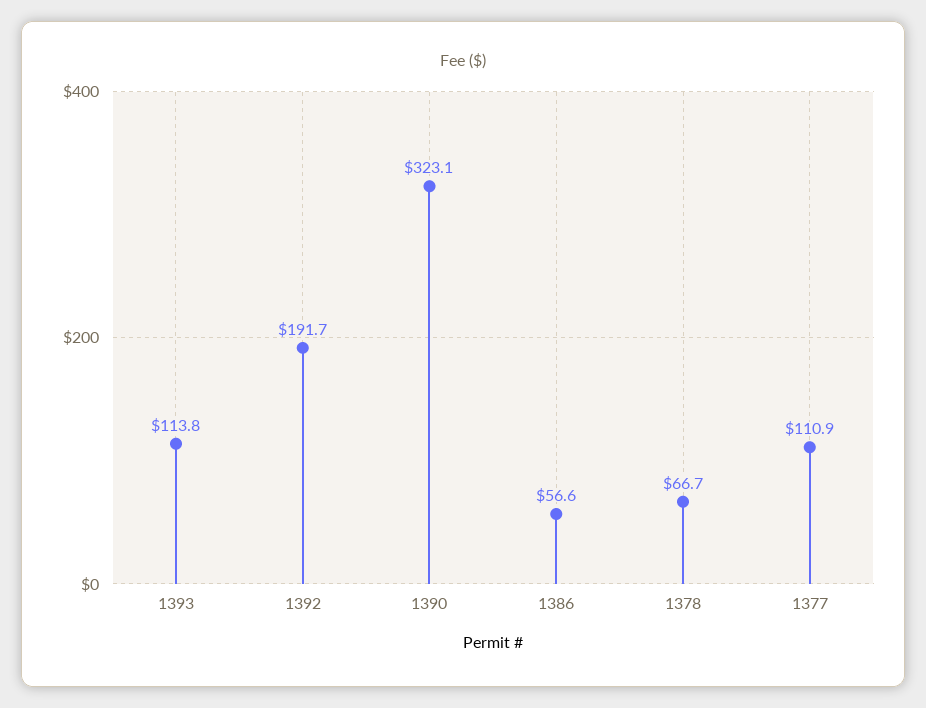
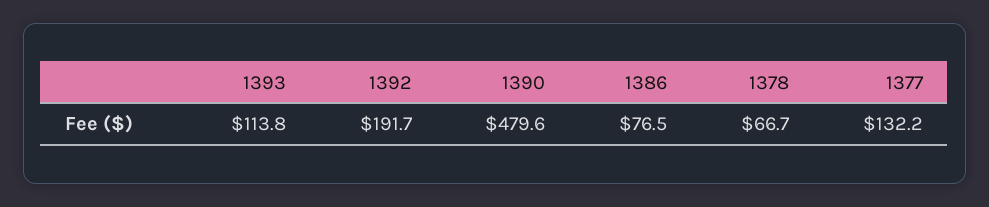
1390: 323.1 -> 479.6
1386: 56.6 -> 76.5
1377: 110.9 -> 132.2

